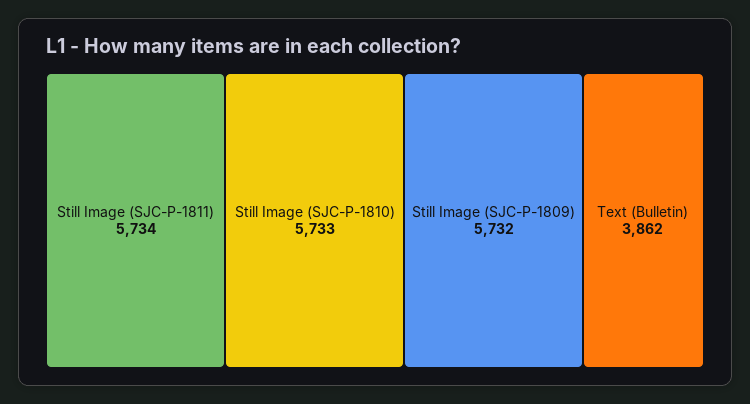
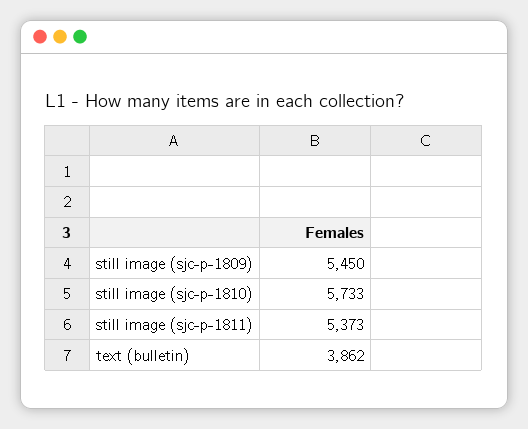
Still Image (SJC-P-1811): 5734 -> 5373
Still Image (SJC-P-1809): 5732 -> 5450

